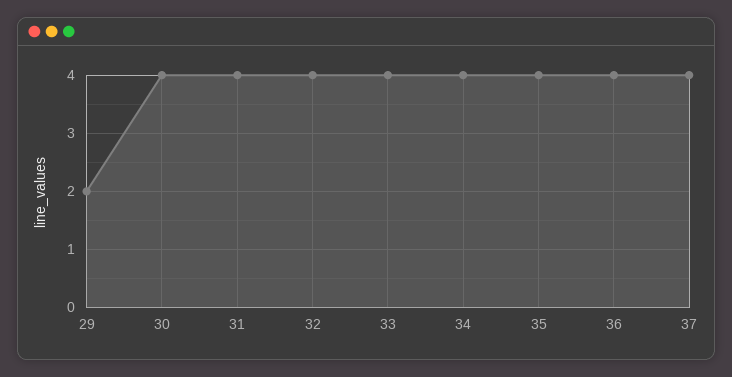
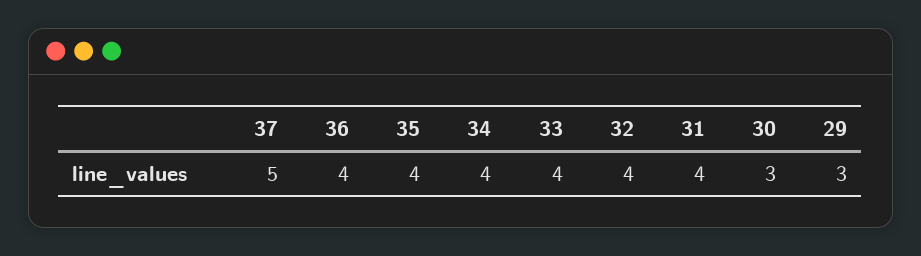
29: 2 -> 3
30: 4 -> 3
37: 4 -> 5

